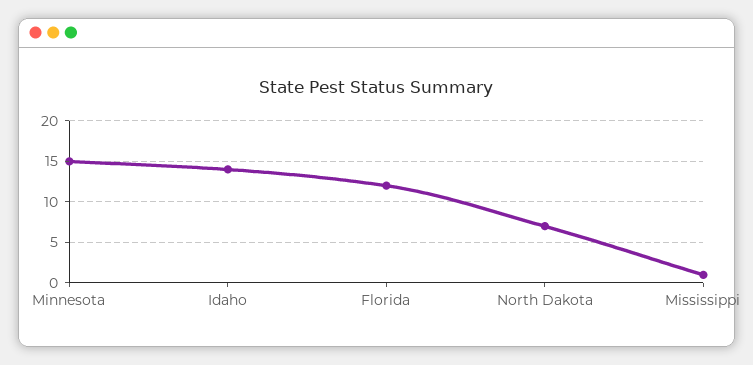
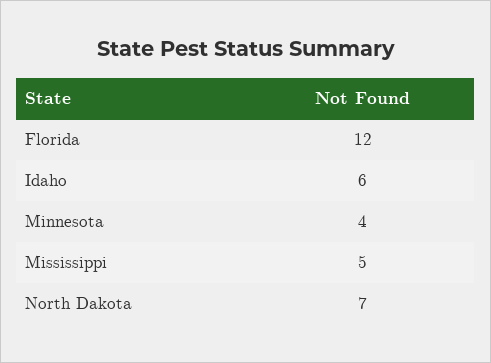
Minnesota: 15 -> 4
Idaho: 14 -> 6
Mississippi: 1 -> 5

